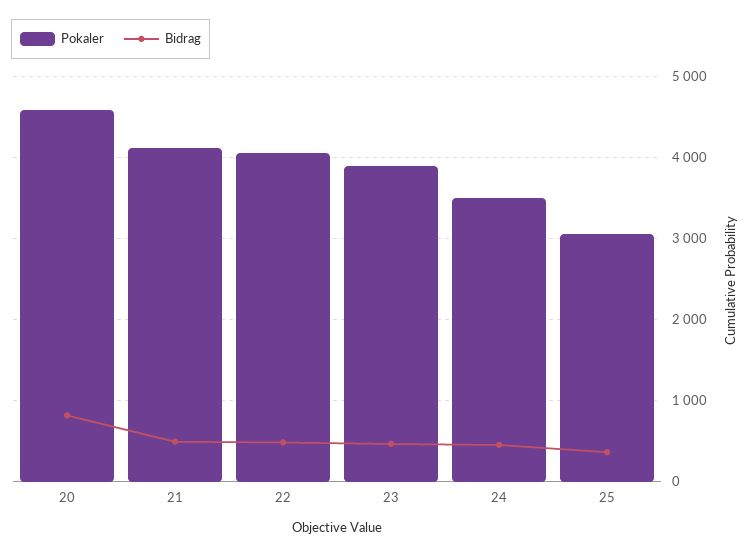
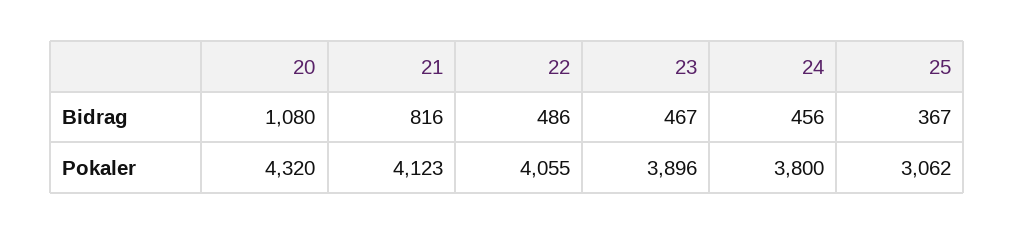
Pokaler, 20: 4600 -> 4320
Bidrag, 20: 800 -> 1080
Bidrag, 21: 500 -> 816
Pokaler, 24: 3500 -> 3800

